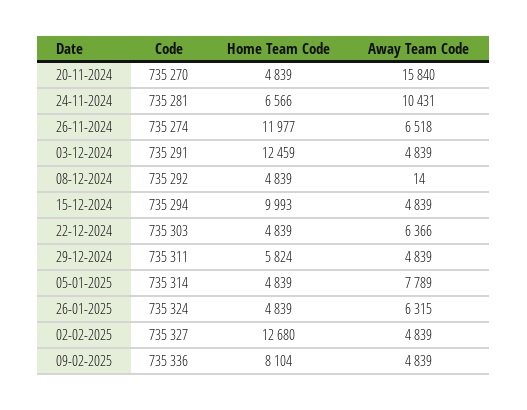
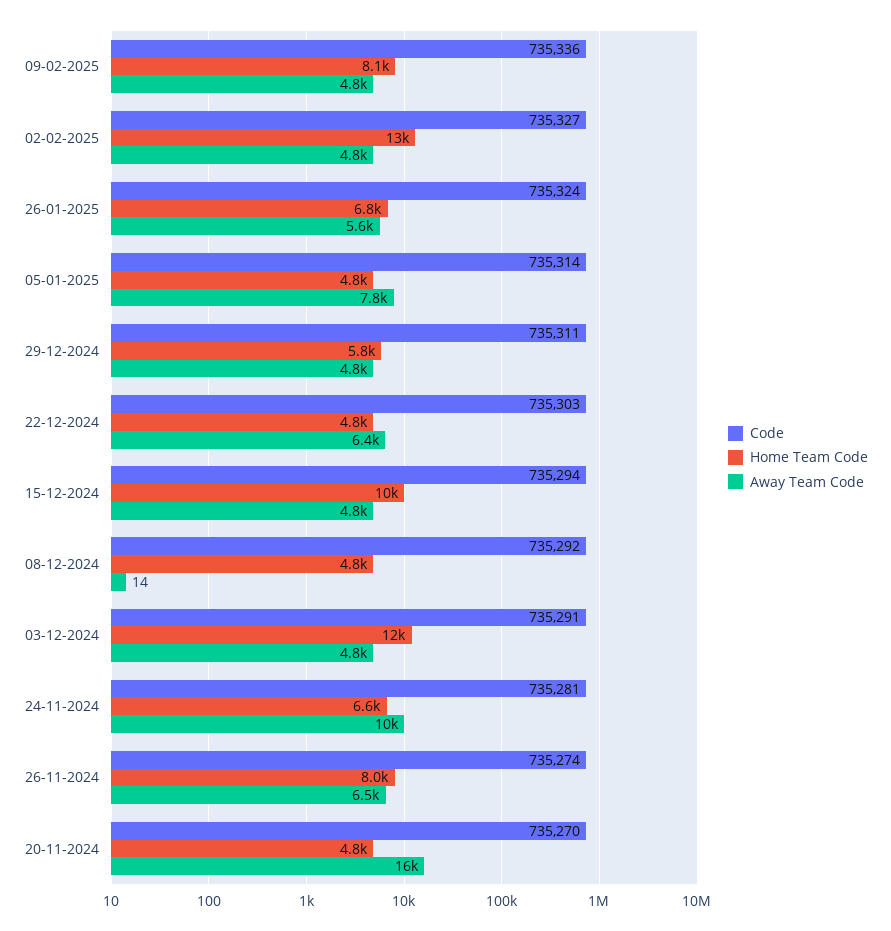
Home Team Code, 26-11-2024: 11977 -> 8000
Home Team Code, 26-01-2025: 4839 -> 6800
Away Team Code, 26-01-2025: 6315 -> 5600

